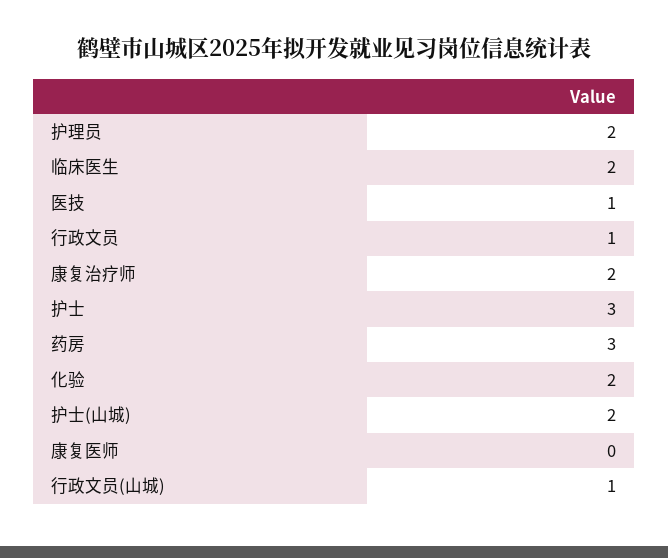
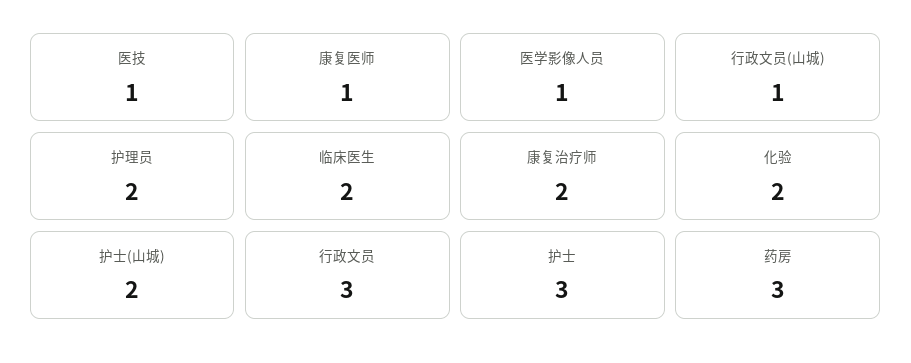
行政文员: 1 -> 3
康复医师: 0 -> 1
医学影像人员: none -> 1

